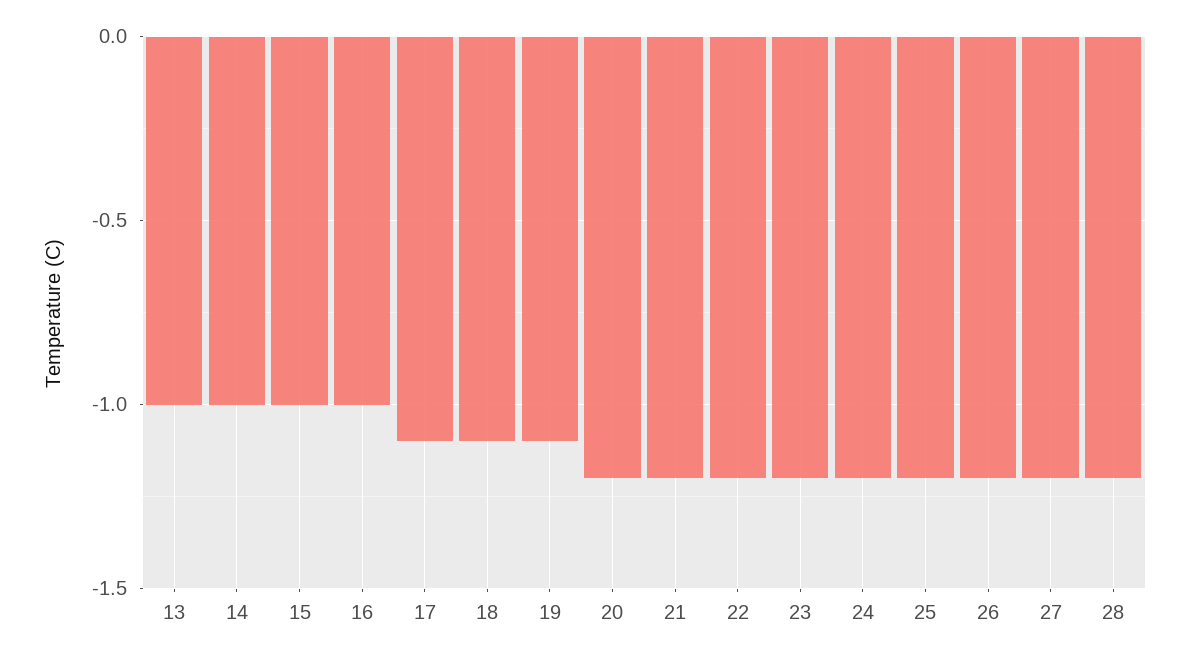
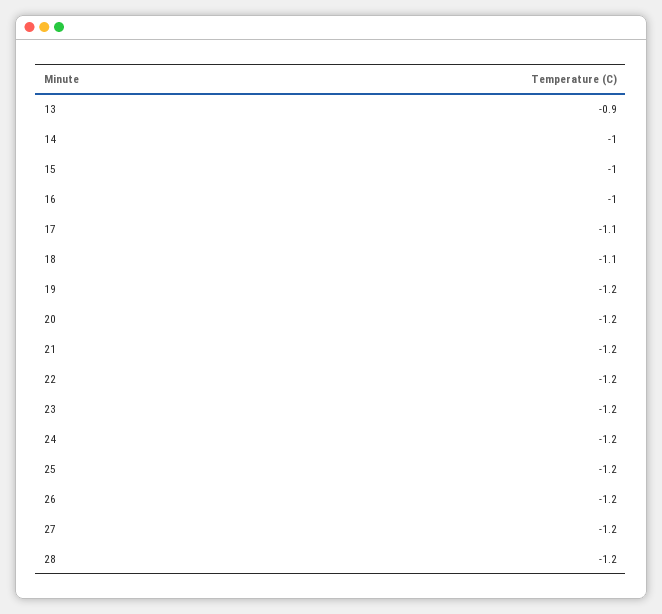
13: -1 -> -0.9
19: -1.1 -> -1.2

